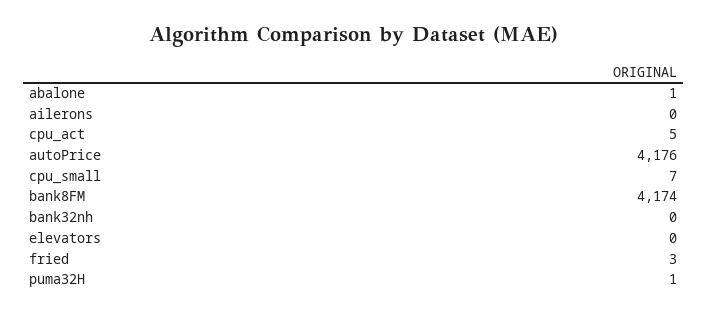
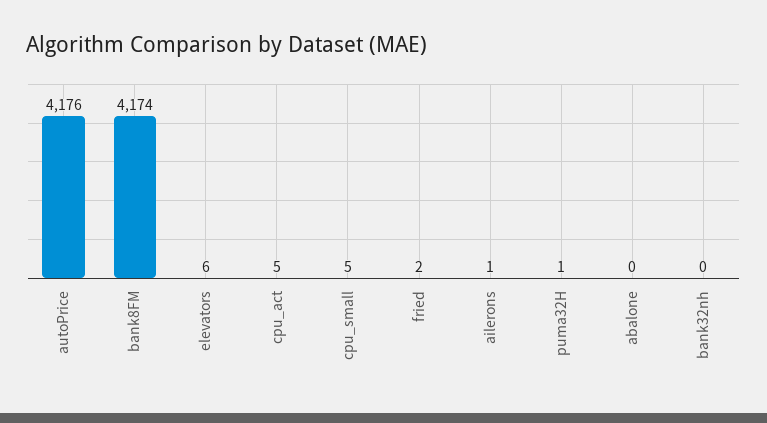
abalone: 1 -> 0
ailerons: 0 -> 1
cpu_small: 7 -> 5
elevators: 0 -> 6
fried: 3 -> 2

